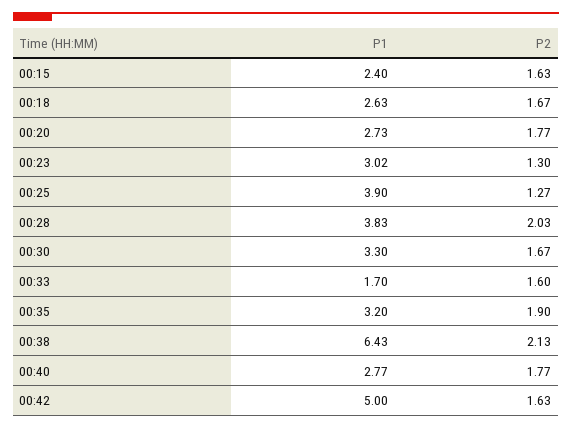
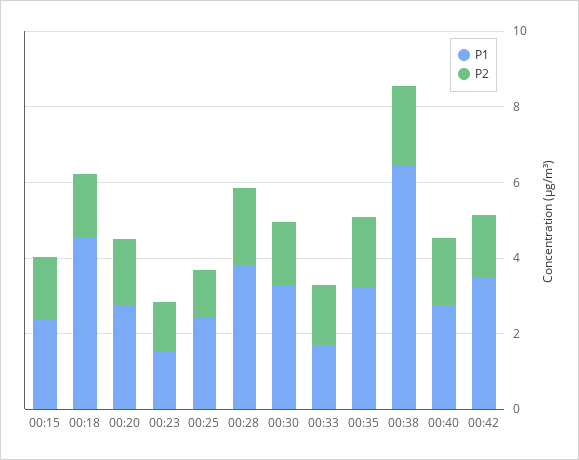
P1, 00:18: 2.63 -> 4.5
P1, 00:23: 3.02 -> 1.5
P1, 00:25: 3.9 -> 2.5
P1, 00:42: 5 -> 3.5

